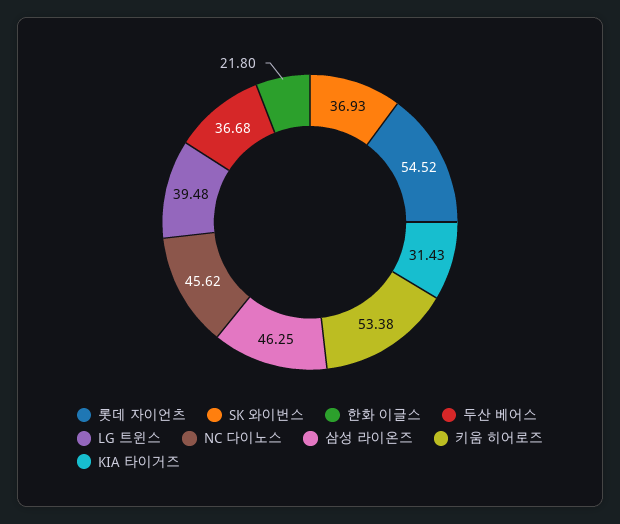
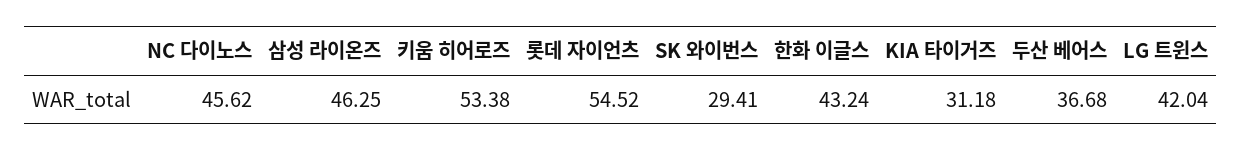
SK 와이번스: 36.93 -> 29.41
한화 이글스: 21.8 -> 43.24
LG 트윈스: 39.48 -> 42.04
KIA 타이거즈: 31.43 -> 31.18

